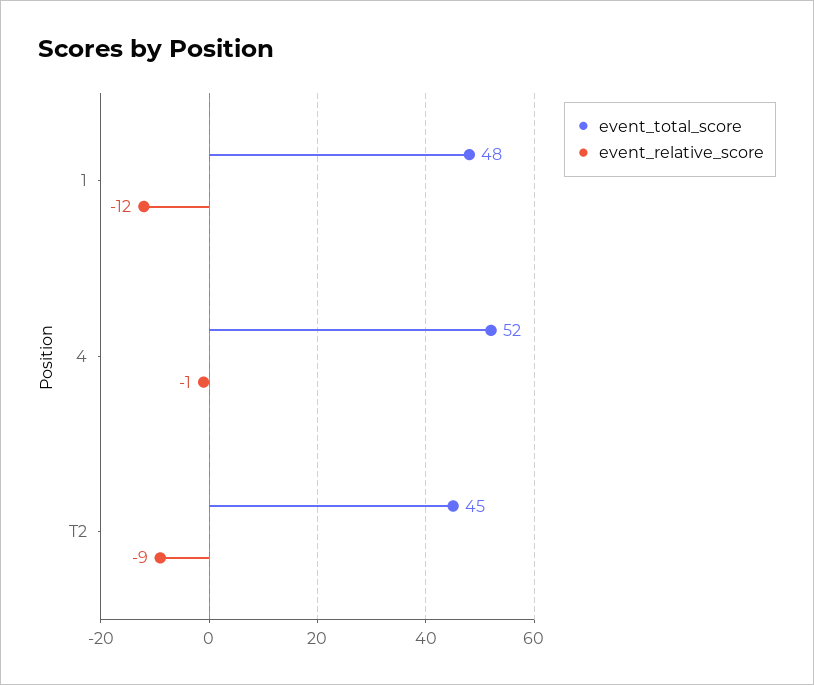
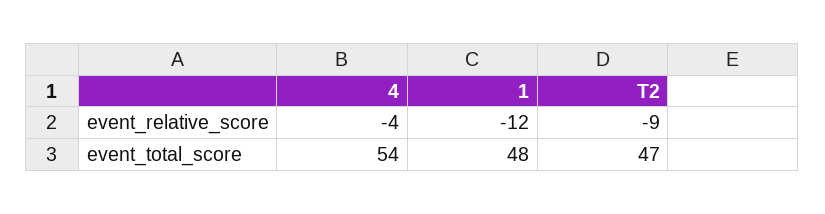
event_total_score, 4: 52 -> 54
event_relative_score, 4: -1 -> -4
event_total_score, T2: 45 -> 47

